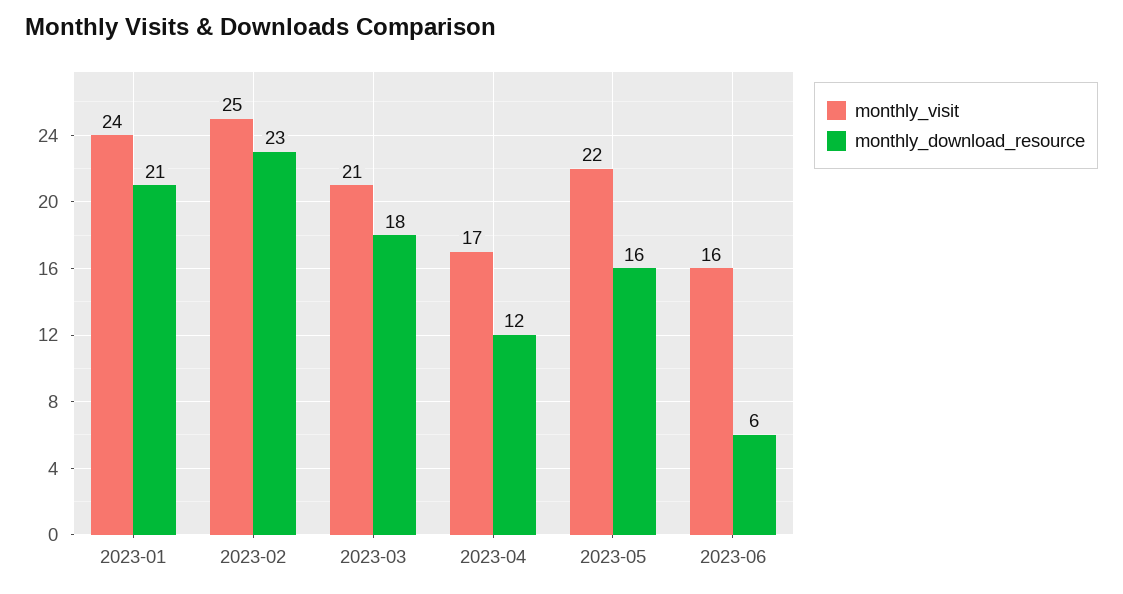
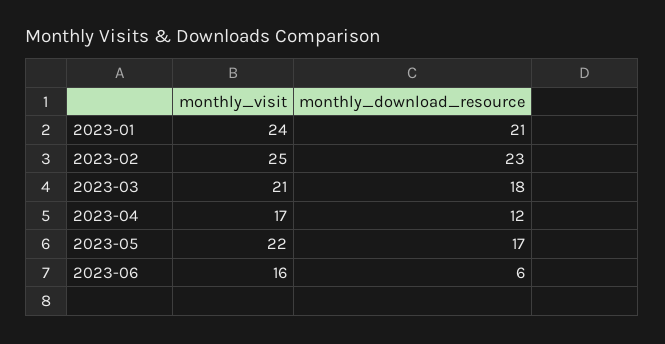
monthly_download_resource, 2023-05: 16 -> 17

